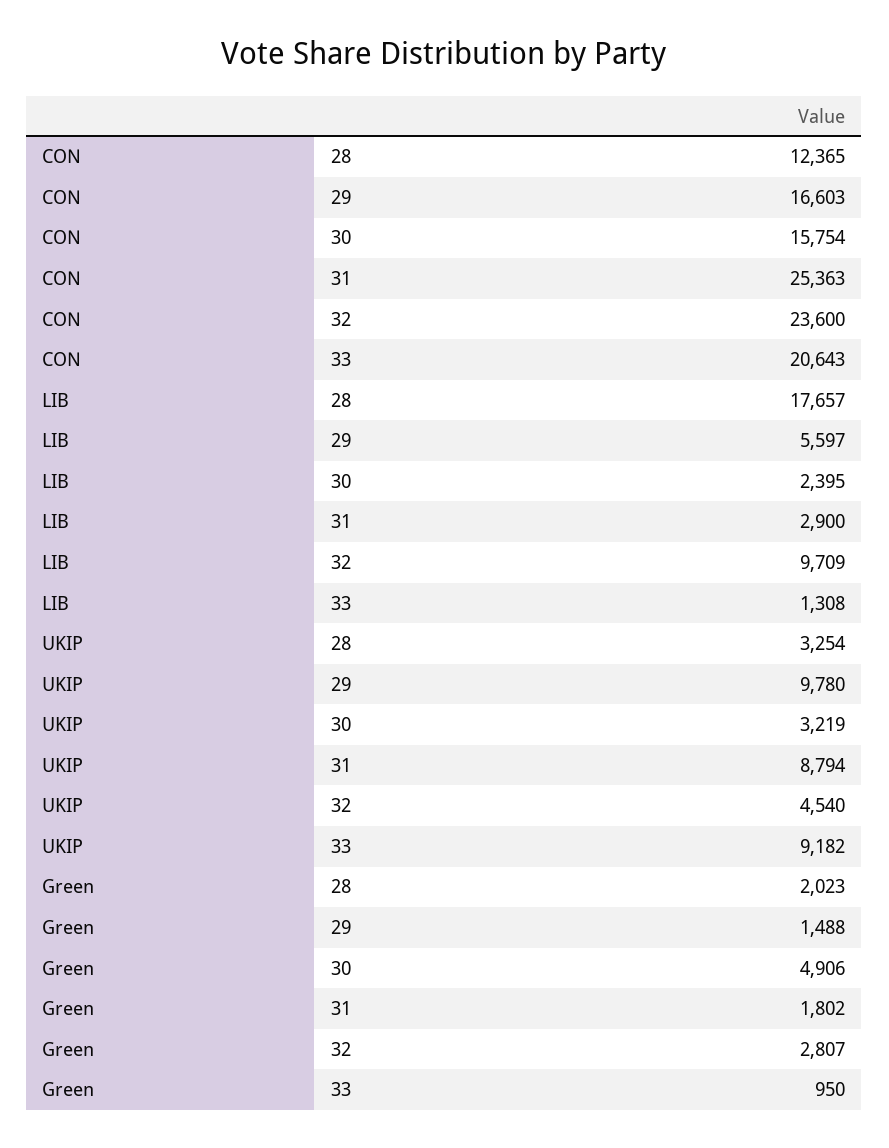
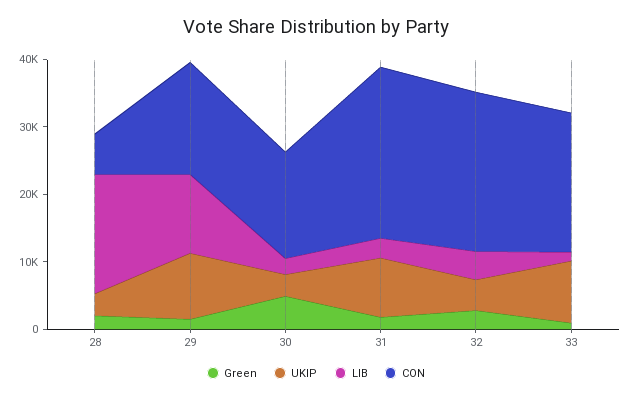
CON, 28: 12365 -> 6000
LIB, 29: 5597 -> 12000
LIB, 32: 9709 -> 4000

